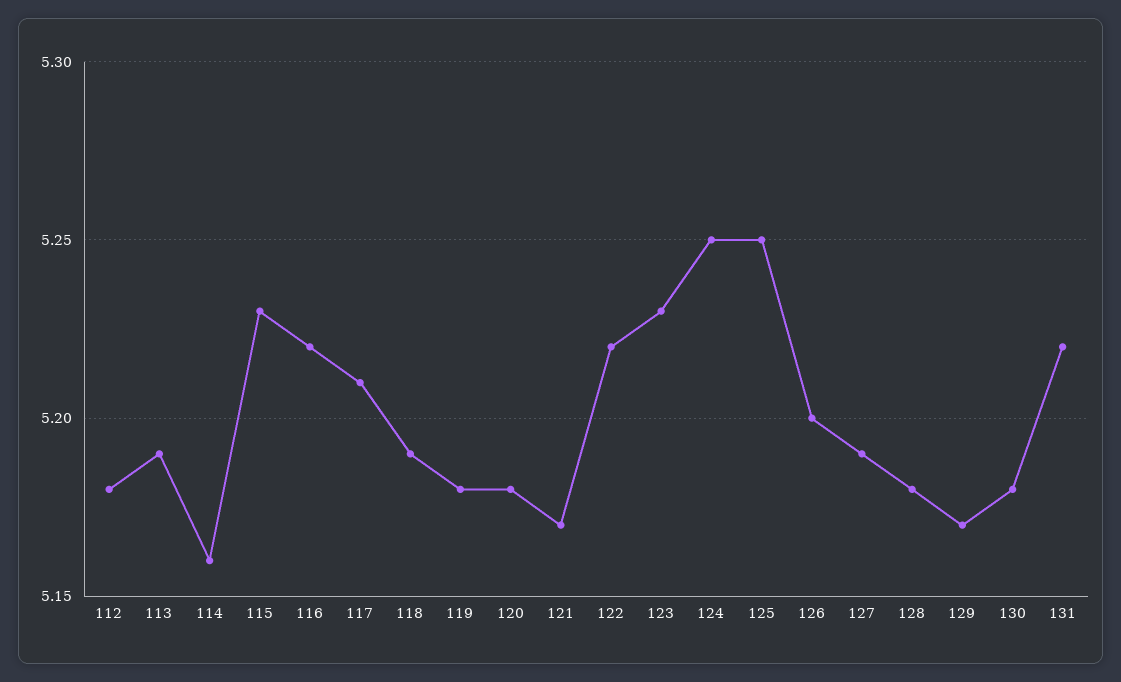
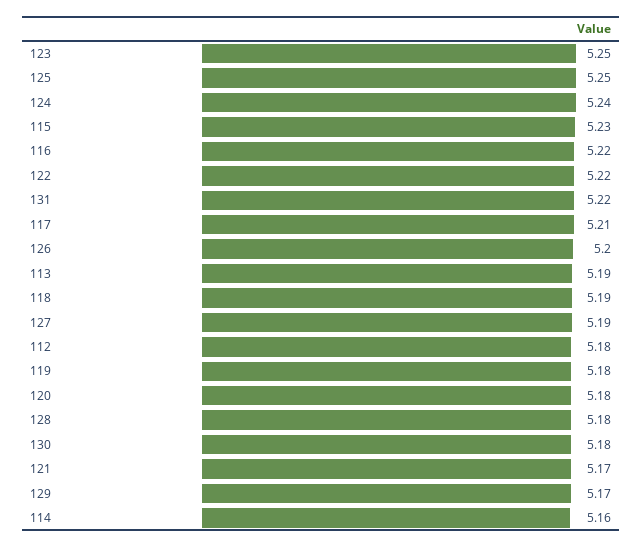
123: 5.23 -> 5.25
124: 5.25 -> 5.24

